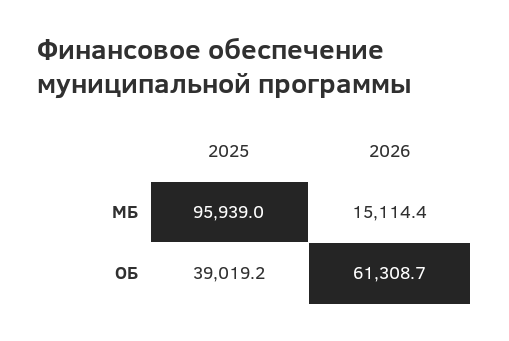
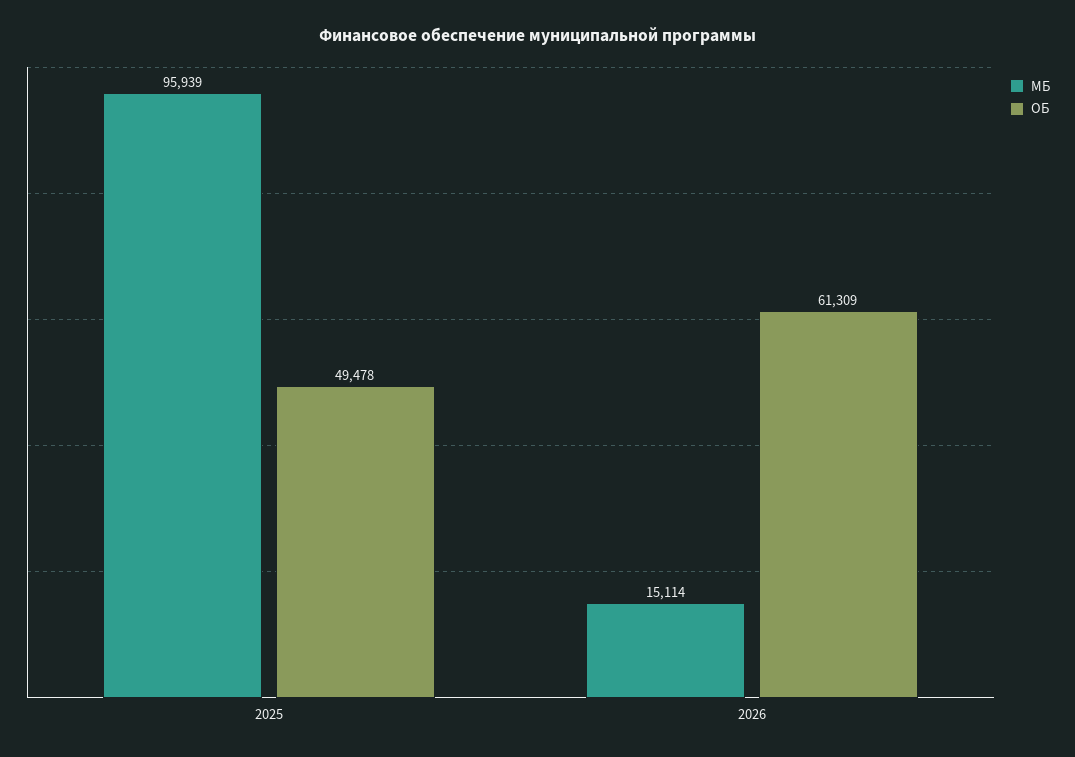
ОБ, 2025: 39019.2 -> 49478

